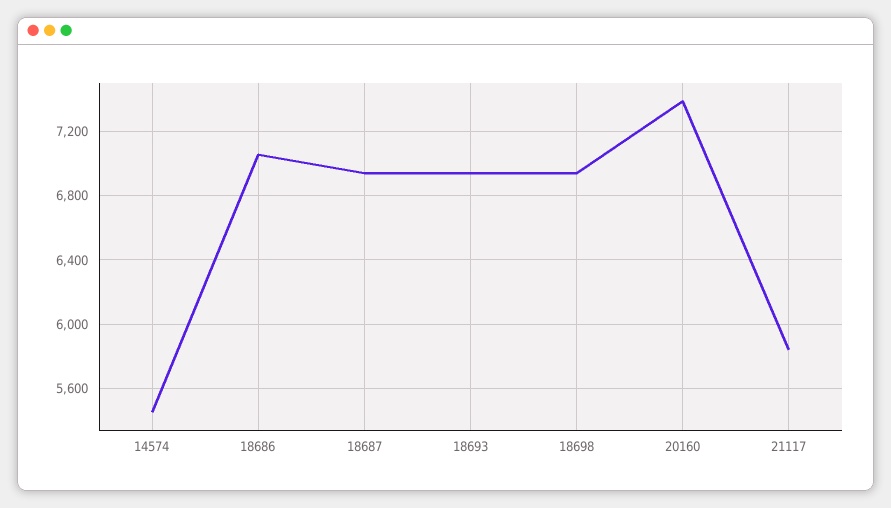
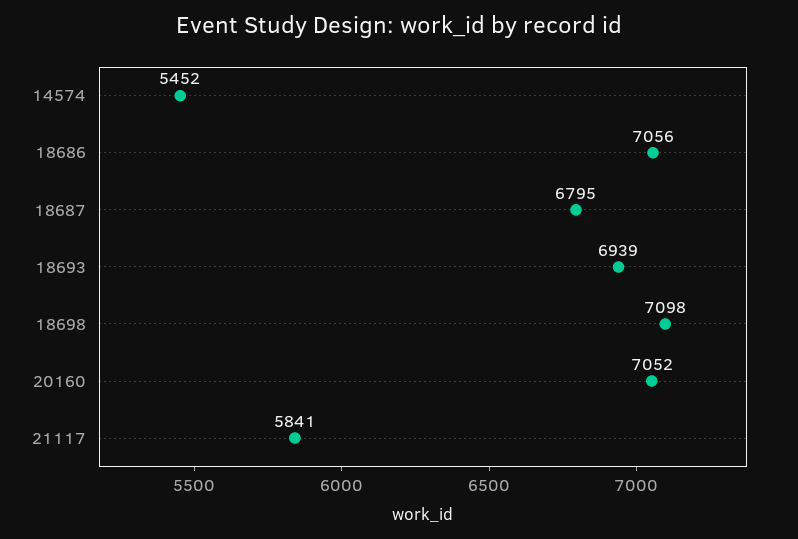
18687: 6950 -> 6795
18698: 6950 -> 7098
20160: 7400 -> 7052

